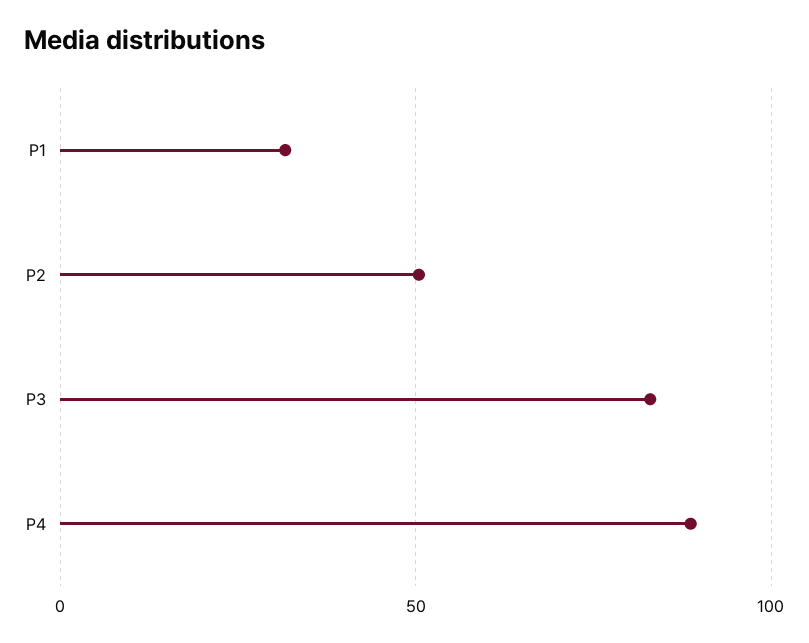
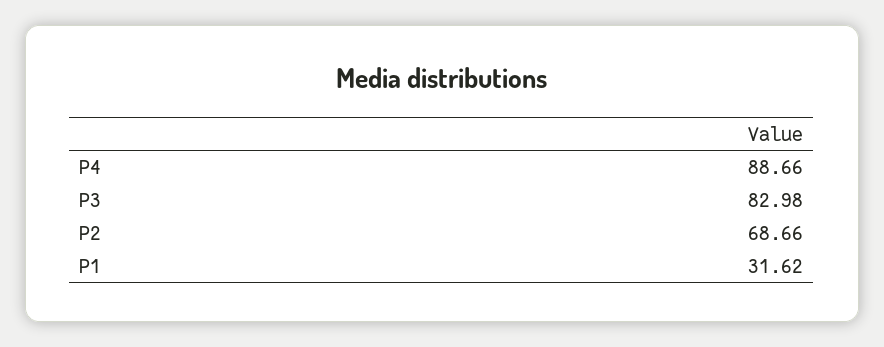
P2: 50 -> 68.66

